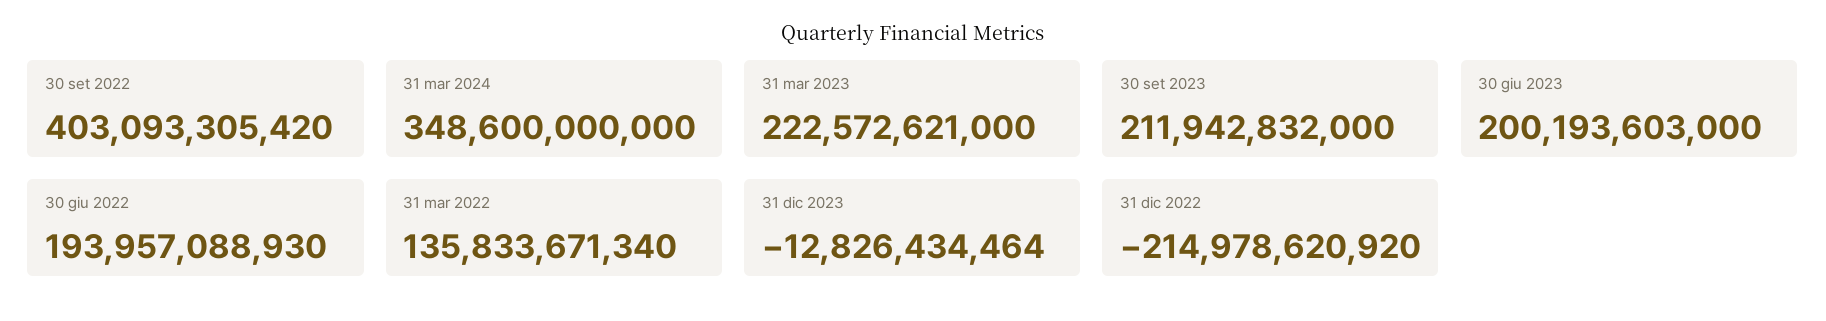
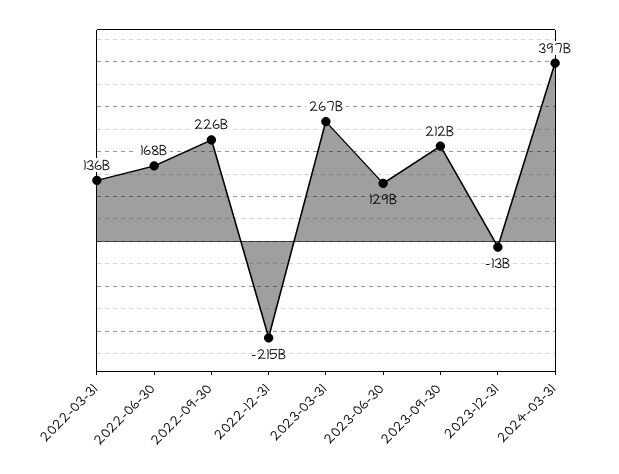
30 set 2022: 403093305420 -> 226000000000
31 mar 2024: 348600000000 -> 397000000000
31 mar 2023: 222572621000 -> 267000000000
30 giu 2023: 200193603000 -> 129000000000
30 giu 2022: 193957088930 -> 168000000000

